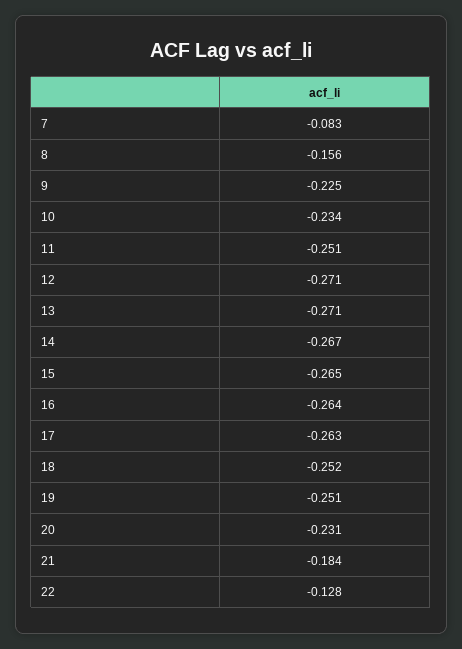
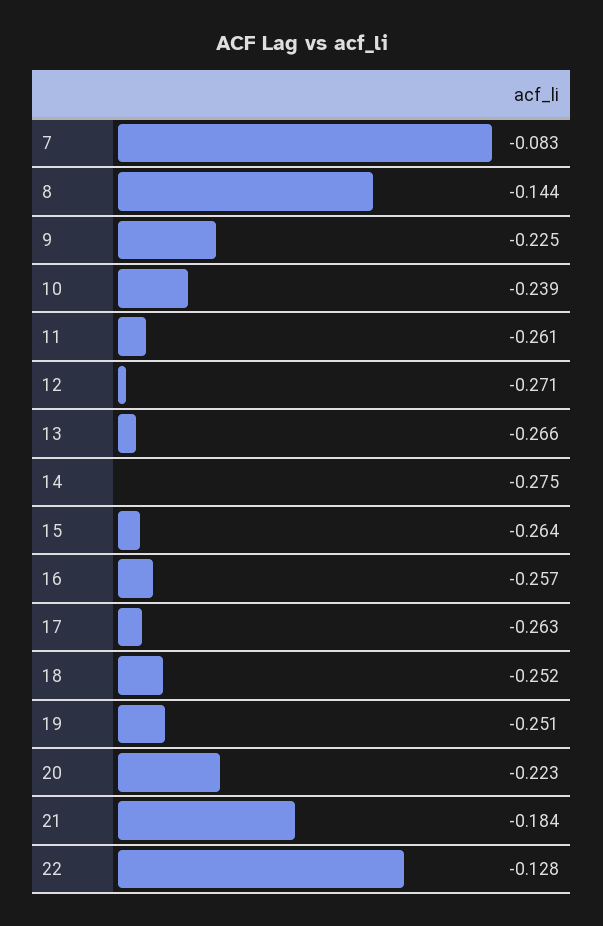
8: -0.156 -> -0.144
10: -0.234 -> -0.239
11: -0.251 -> -0.261
13: -0.271 -> -0.266
14: -0.267 -> -0.275
15: -0.265 -> -0.264
16: -0.264 -> -0.257
20: -0.231 -> -0.223

